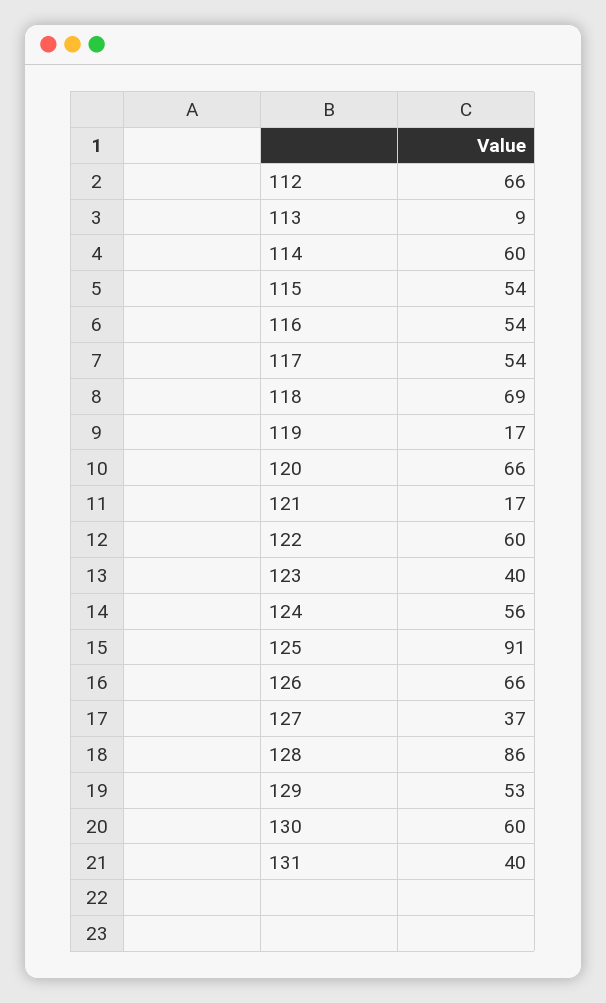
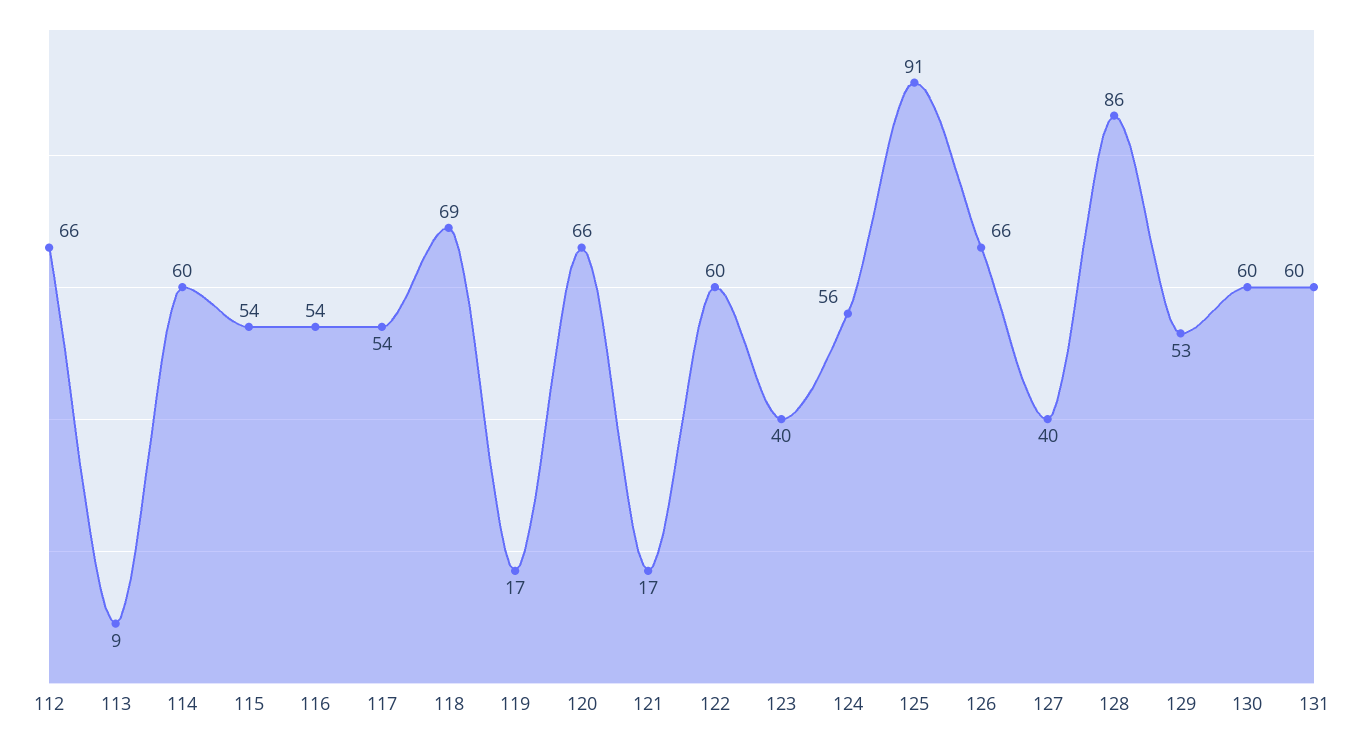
127: 37 -> 40
131: 40 -> 60

